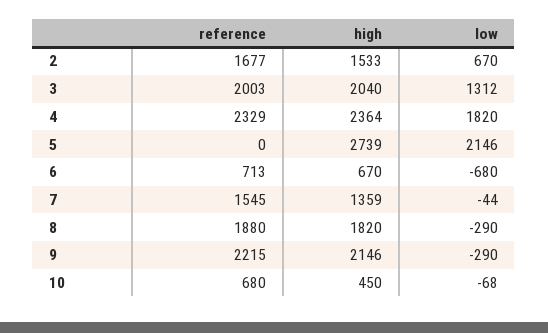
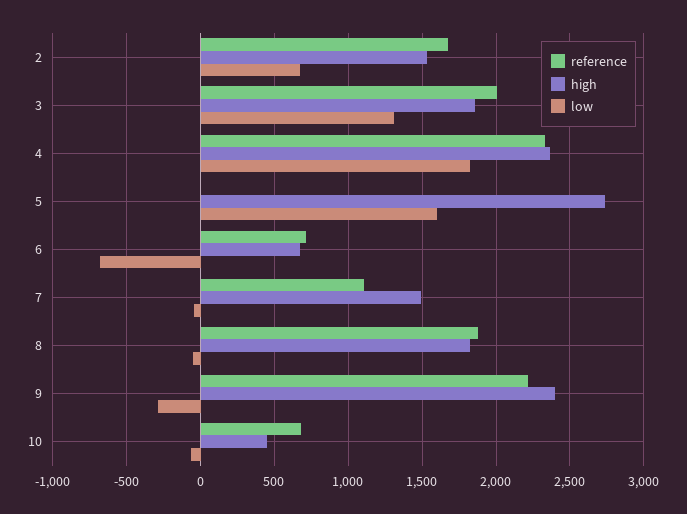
high, 3: 2040 -> 1850
low, 5: 2146 -> 1600
reference, 7: 1545 -> 1100
high, 7: 1359 -> 1500
low, 8: -290 -> -50
high, 9: 2146 -> 2400

